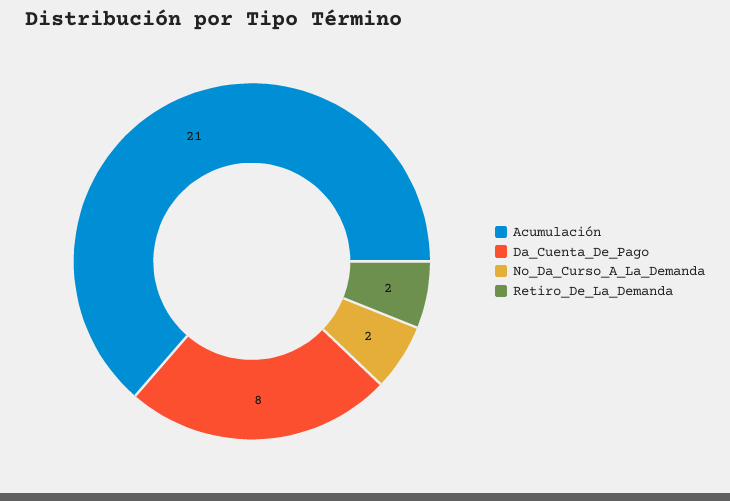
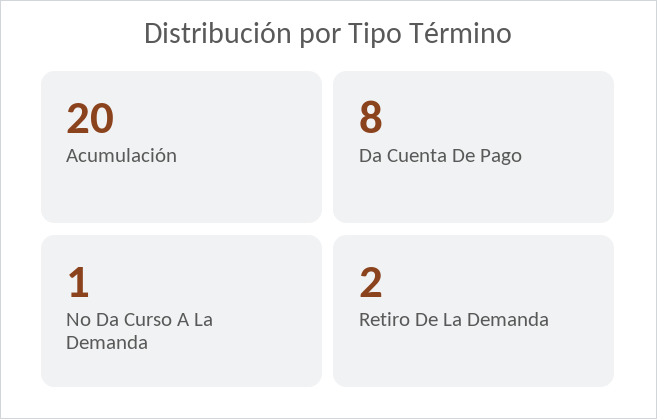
Acumulación: 21 -> 20
No_Da_Curso_A_La_Demanda: 2 -> 1

